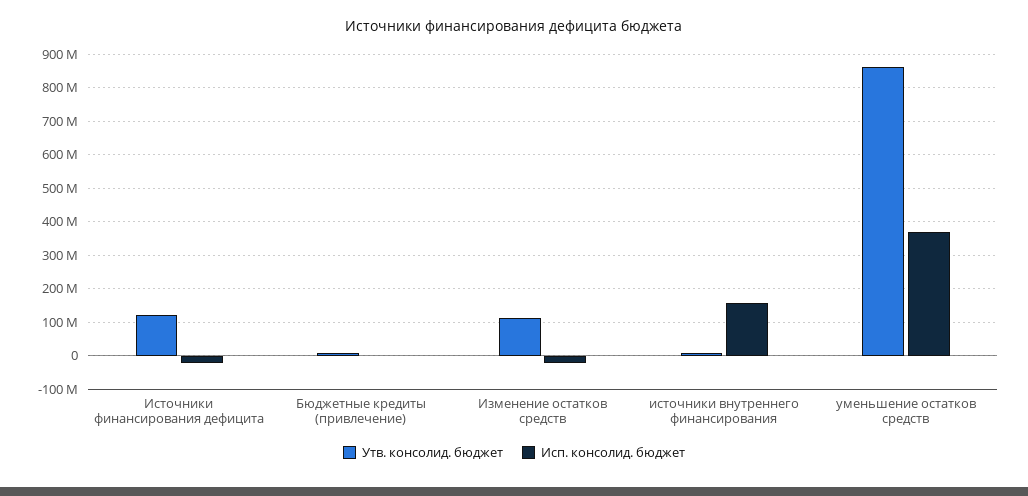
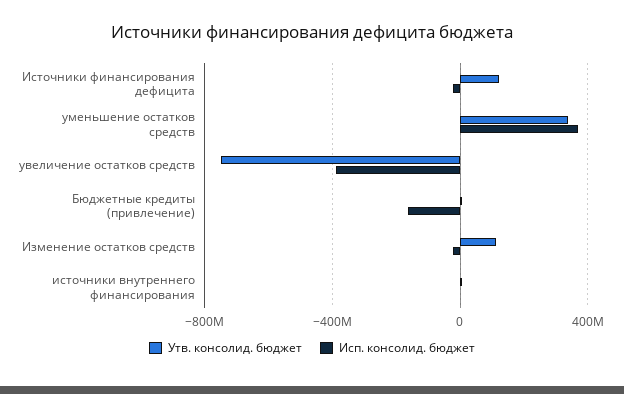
Исп. консолид. бюджет, Бюджетные кредиты (привлечение): 0 -> -150000000
Исп. консолид. бюджет, источники внутреннего финансирования: 160000000 -> 0
Утв. консолид. бюджет, уменьшение остатков средств: 860000000 -> 350000000
Утв. консолид. бюджет, увеличение остатков средств: none -> -750000000
Исп. консолид. бюджет, увеличение остатков средств: none -> -400000000

